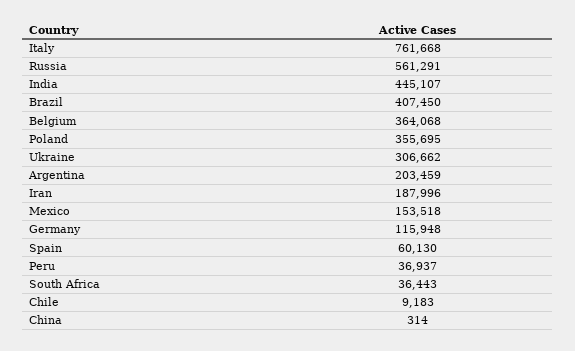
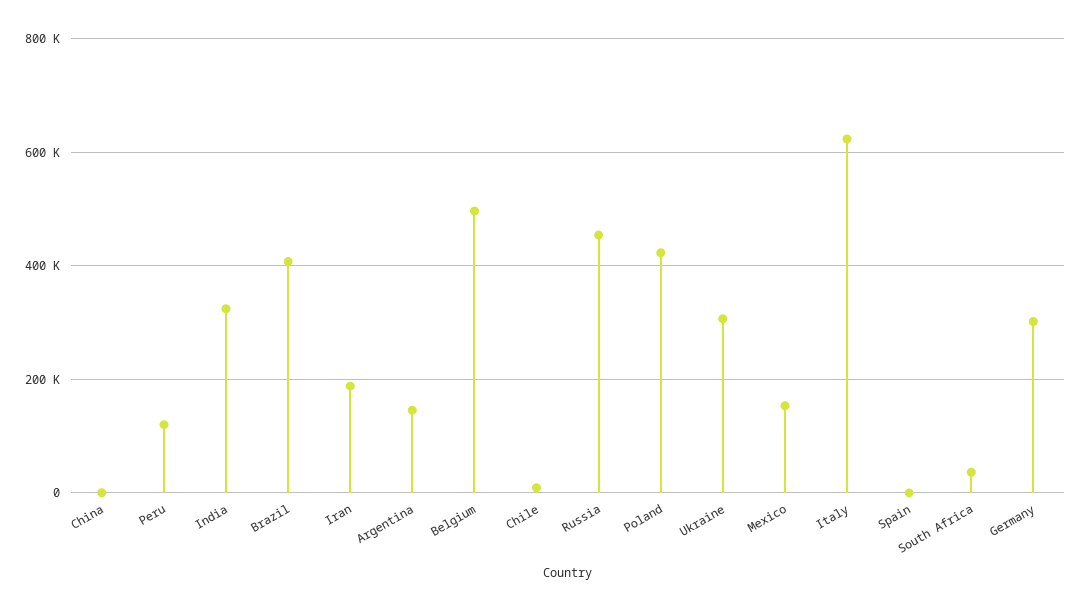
Italy: 761668 -> 620000
Russia: 561291 -> 460000
India: 445107 -> 320000
Belgium: 364068 -> 500000
Poland: 355695 -> 420000
Argentina: 203459 -> 140000
Germany: 115948 -> 300000
Spain: 60130 -> 0
Peru: 36937 -> 120000

